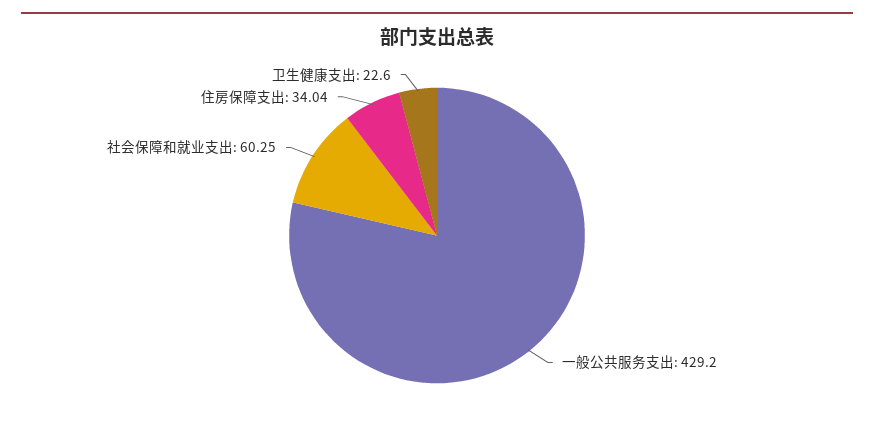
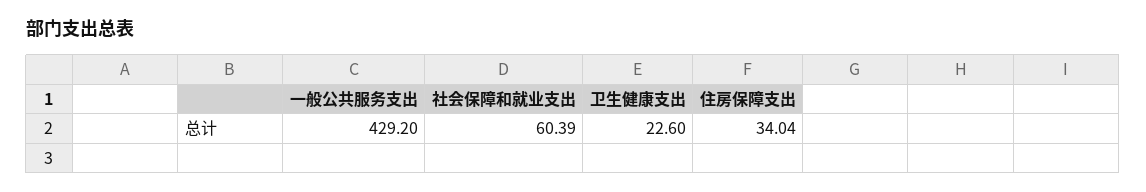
社会保障和就业支出: 60.25 -> 60.39

